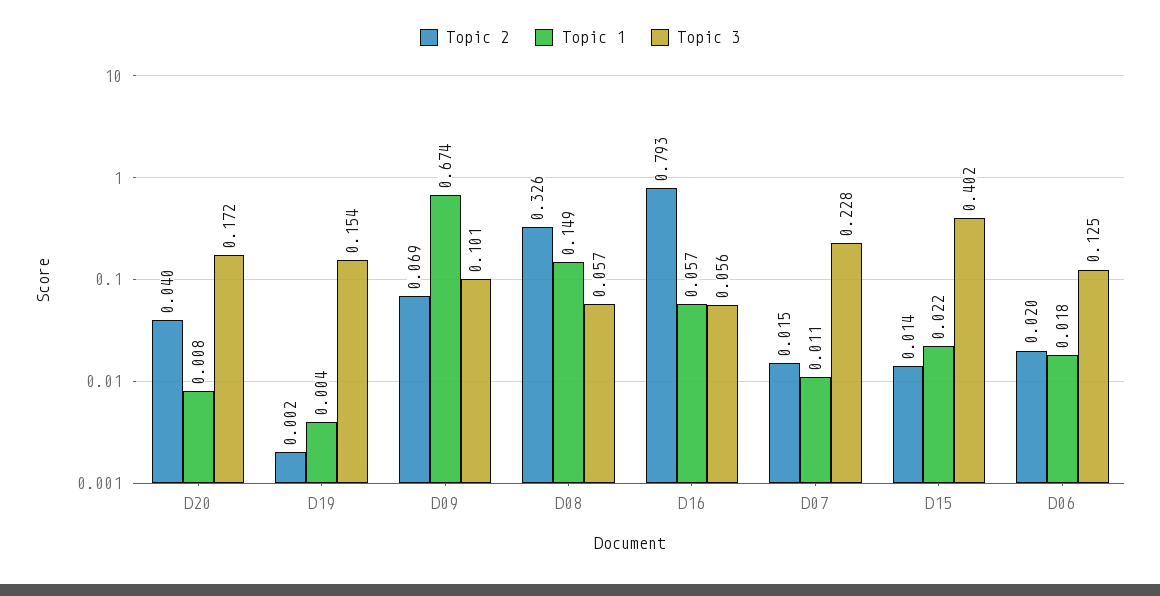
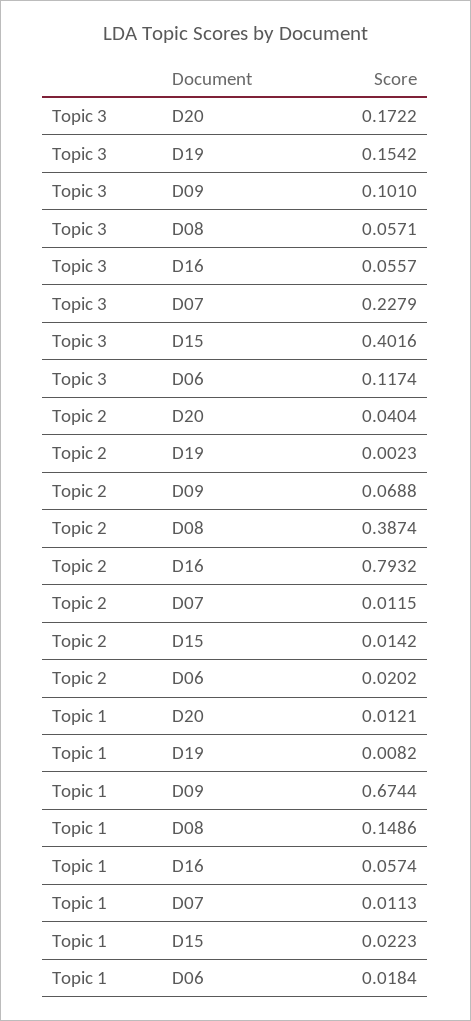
Topic 1, D20: 0.008 -> 0.0121
Topic 1, D19: 0.004 -> 0.0082
Topic 2, D08: 0.326 -> 0.3874
Topic 2, D07: 0.015 -> 0.0115
Topic 3, D06: 0.125 -> 0.1174

